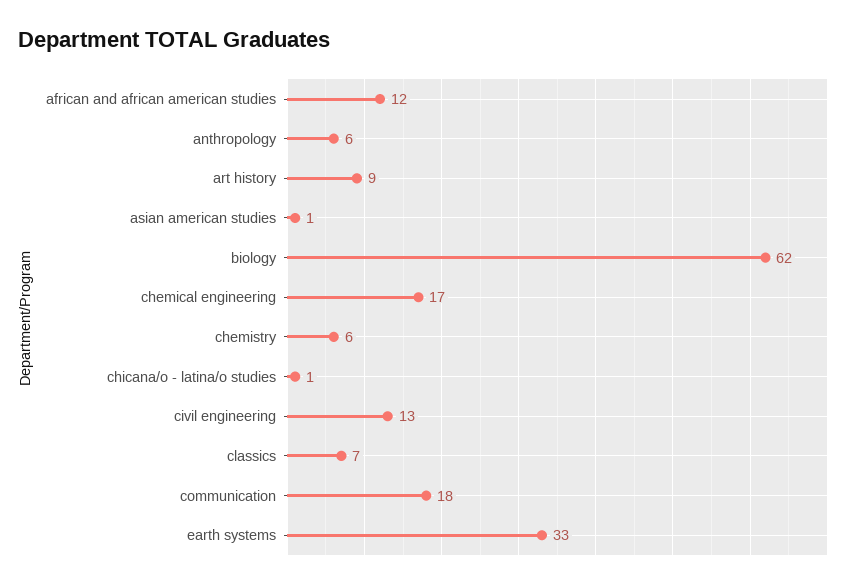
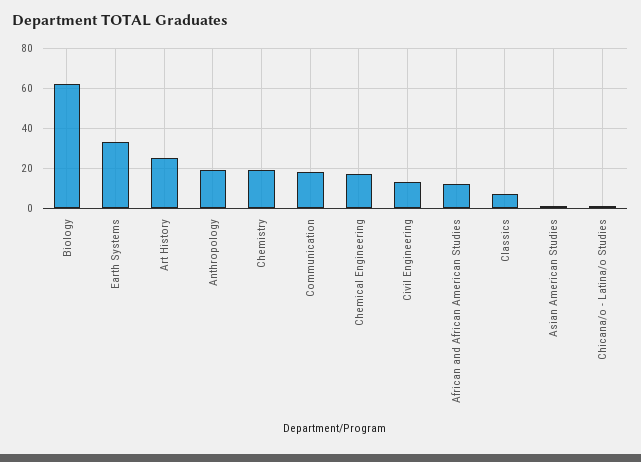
anthropology: 6 -> 20
art history: 9 -> 25
chemistry: 6 -> 20

